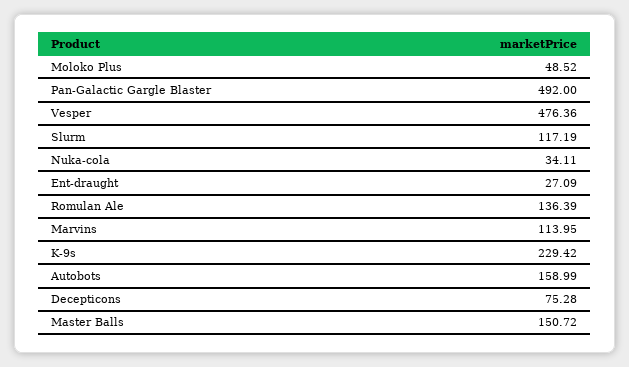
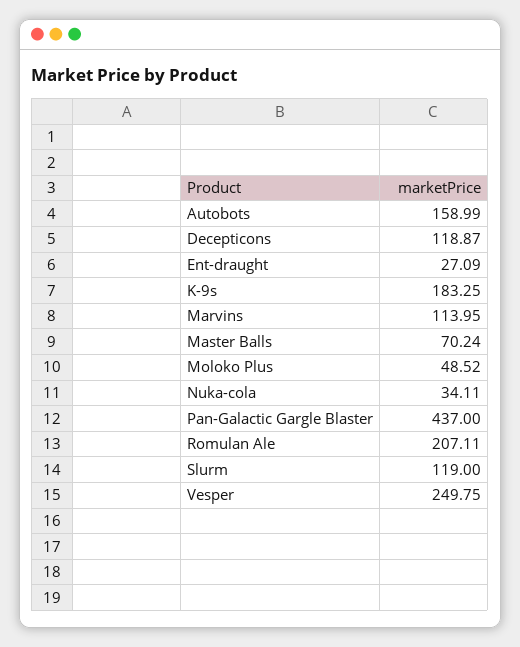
Pan-Galactic Gargle Blaster: 492 -> 437
Vesper: 476.36 -> 249.75
Slurm: 117.19 -> 119
Romulan Ale: 136.39 -> 207.11
K-9s: 229.42 -> 183.25
Decepticons: 75.28 -> 118.87
Master Balls: 150.72 -> 70.24

